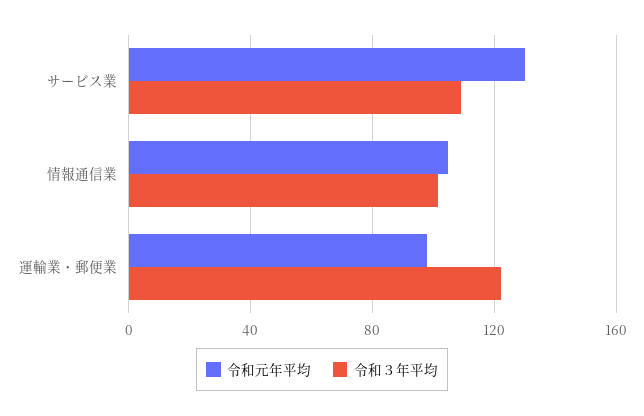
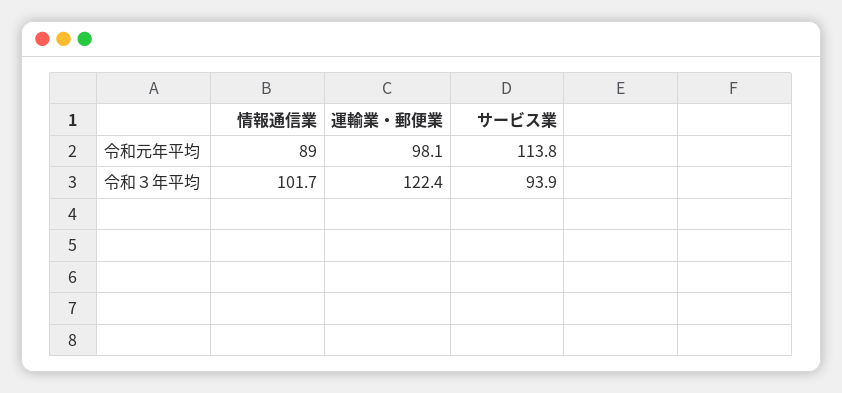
令和元年平均, サービス業: 130 -> 113.8
令和３年平均, サービス業: 110 -> 93.9
令和元年平均, 情報通信業: 105 -> 89

